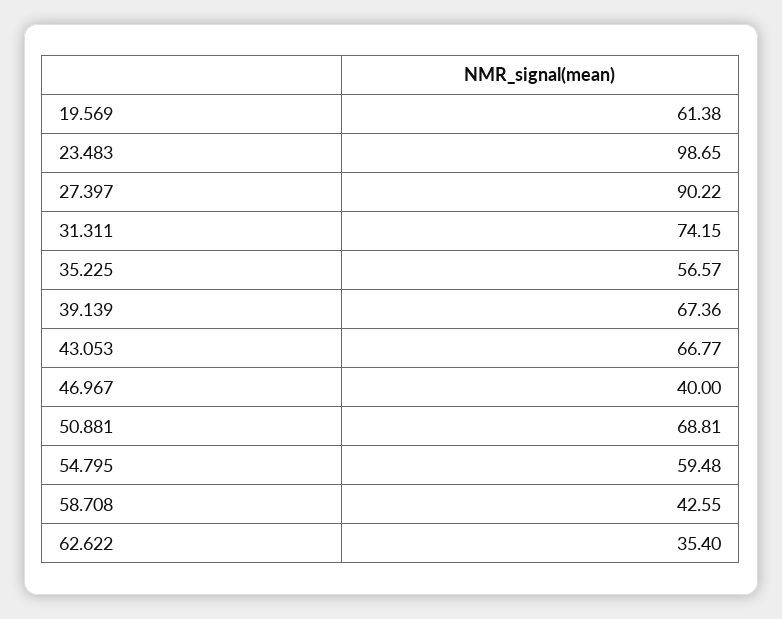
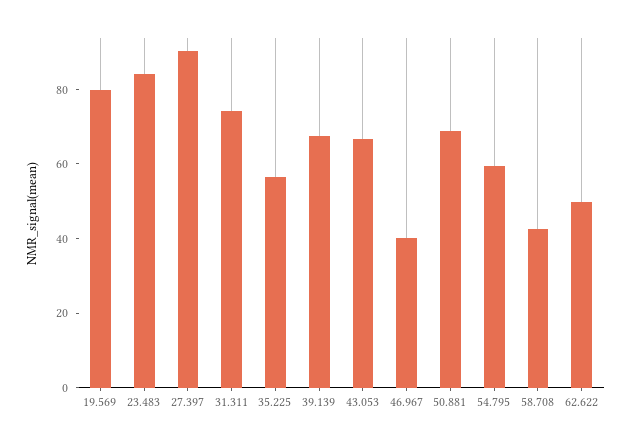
19.569: 61.38 -> 80
23.483: 98.65 -> 85
62.622: 35.4 -> 50

